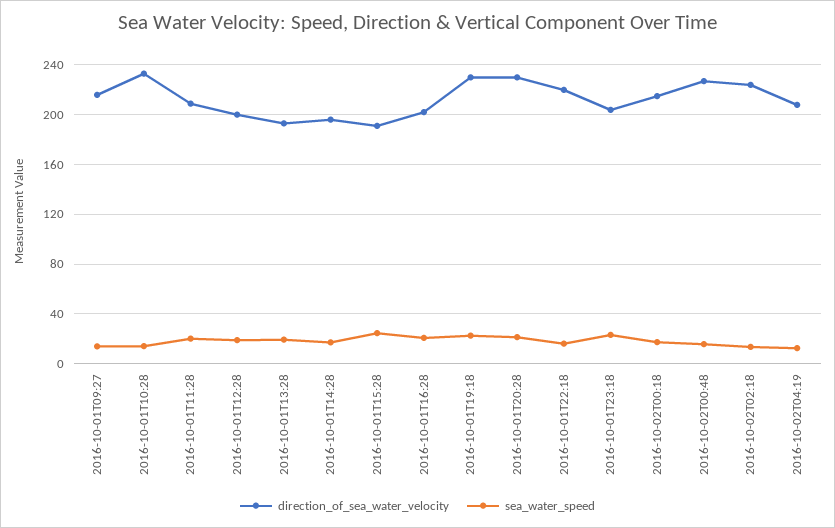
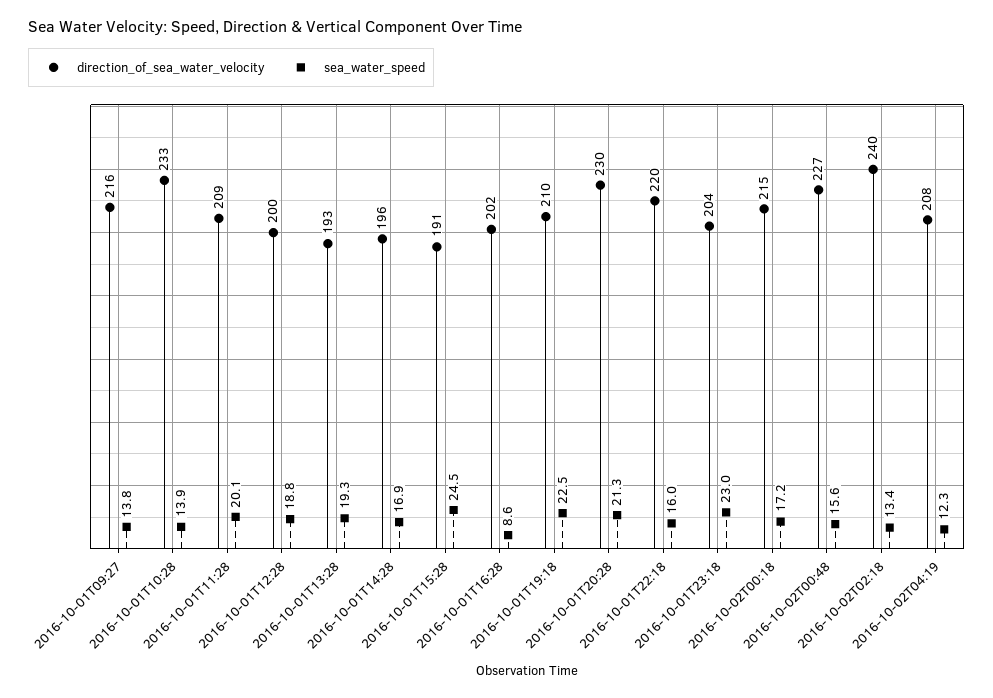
sea_water_speed, 2016-10-01T16:28: 20 -> 8.6
direction_of_sea_water_velocity, 2016-10-01T19:18: 230 -> 210
direction_of_sea_water_velocity, 2016-10-02T02:18: 225 -> 240

